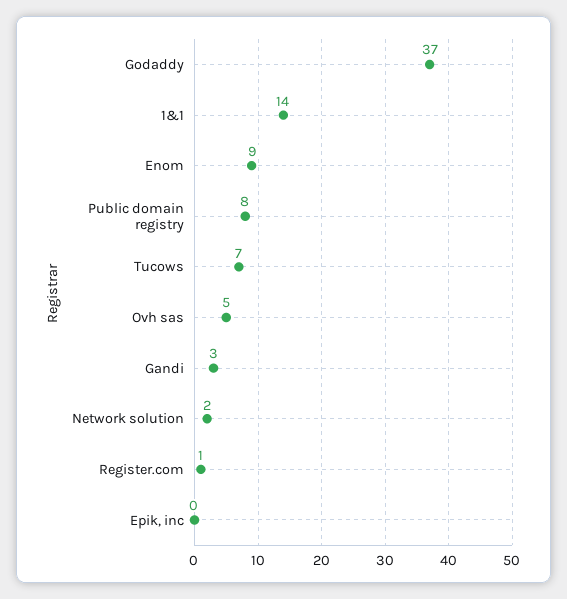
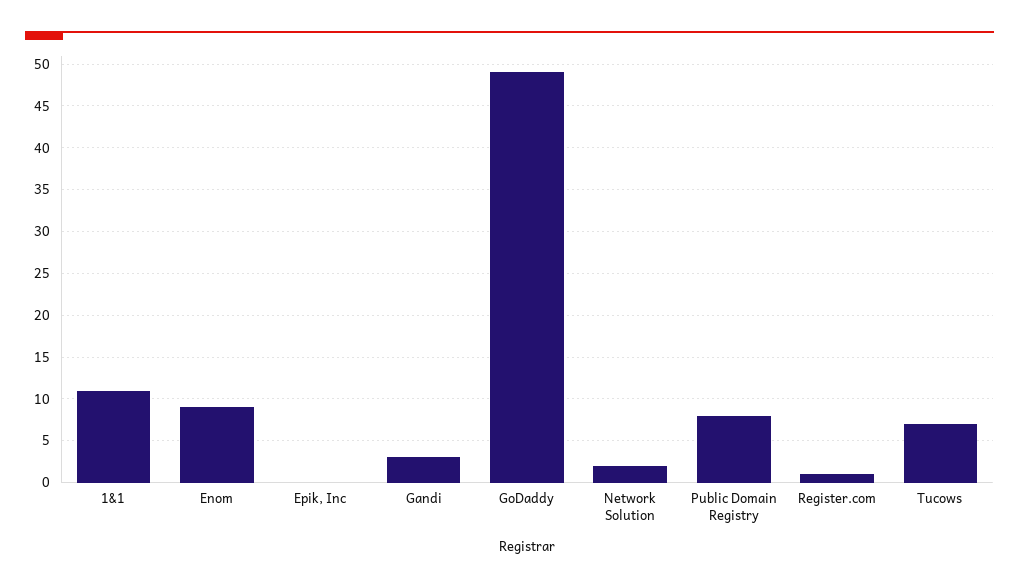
Godaddy: 37 -> 49
1&1: 14 -> 11
Ovh sas: 5 -> none

